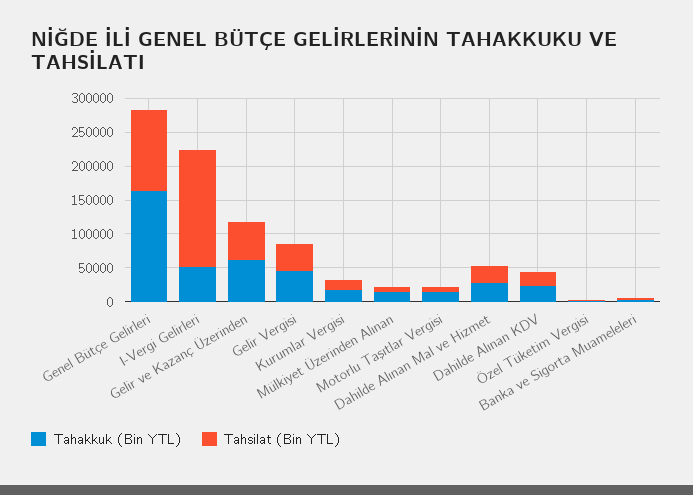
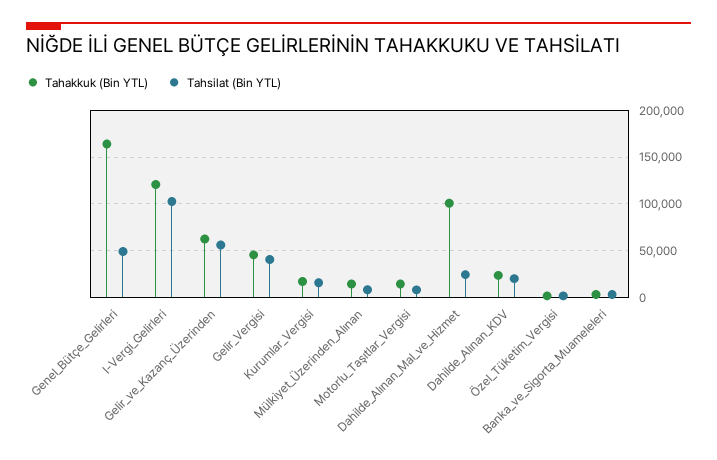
Tahsilat (Bin YTL), Genel Bütçe Gelirleri: 125000 -> 50000
Tahakkuk (Bin YTL), I-Vergi Gelirleri: 50000 -> 120000
Tahsilat (Bin YTL), I-Vergi Gelirleri: 175000 -> 100000
Tahakkuk (Bin YTL), Dahilde Alınan Mal ve Hizmet: 25000 -> 100000

